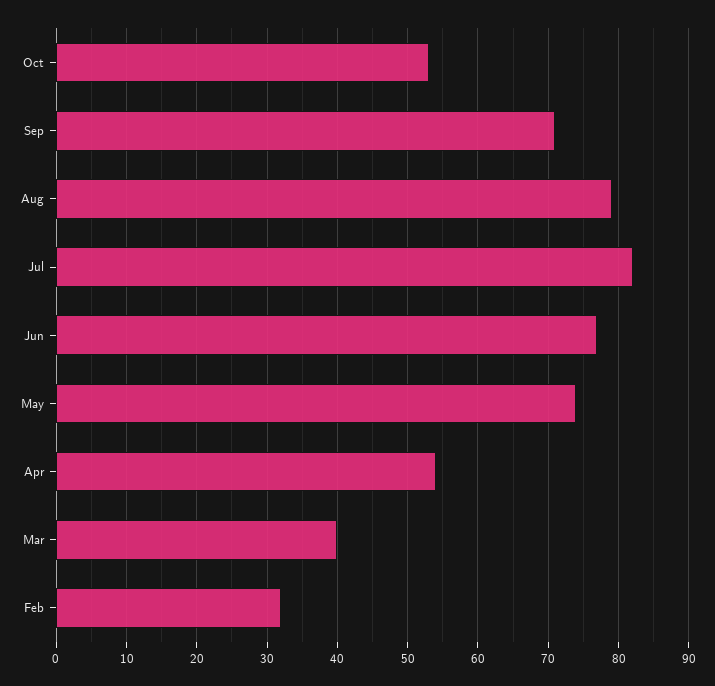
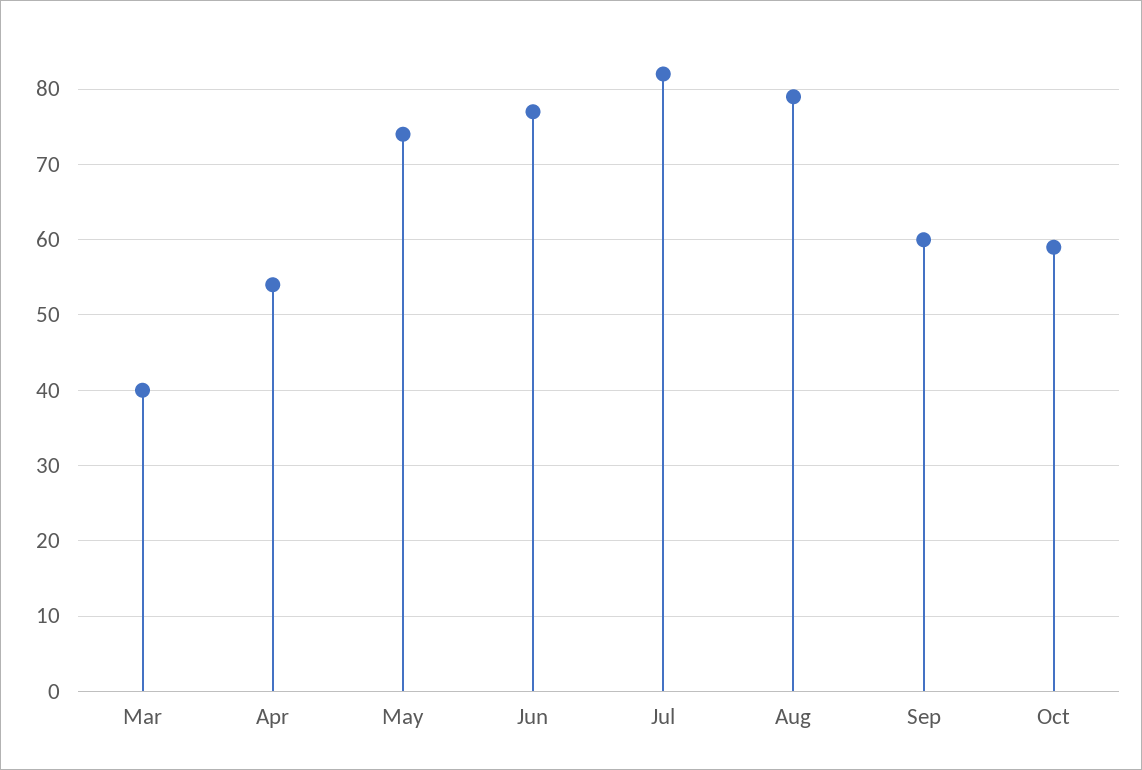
Oct: 53 -> 59
Sep: 71 -> 60
Feb: 32 -> none

